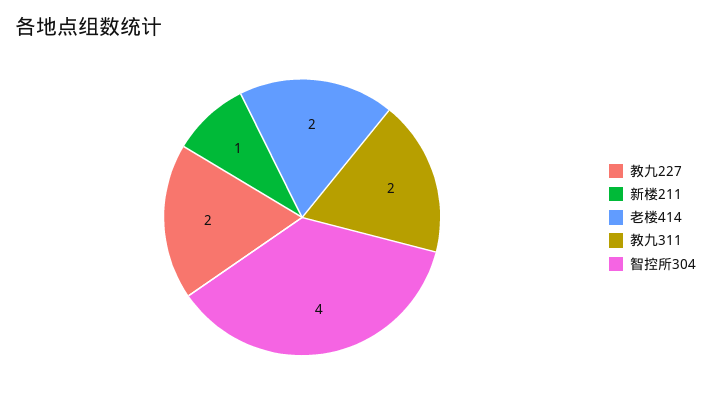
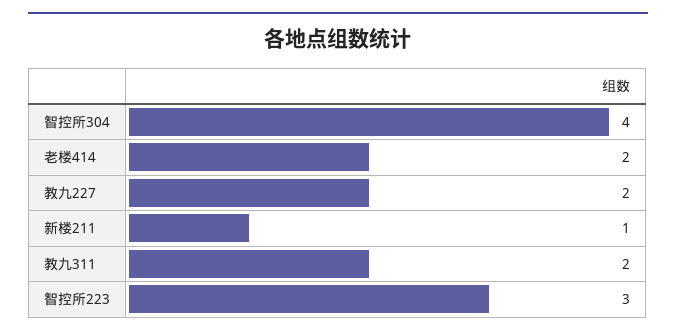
智控所223: none -> 3

